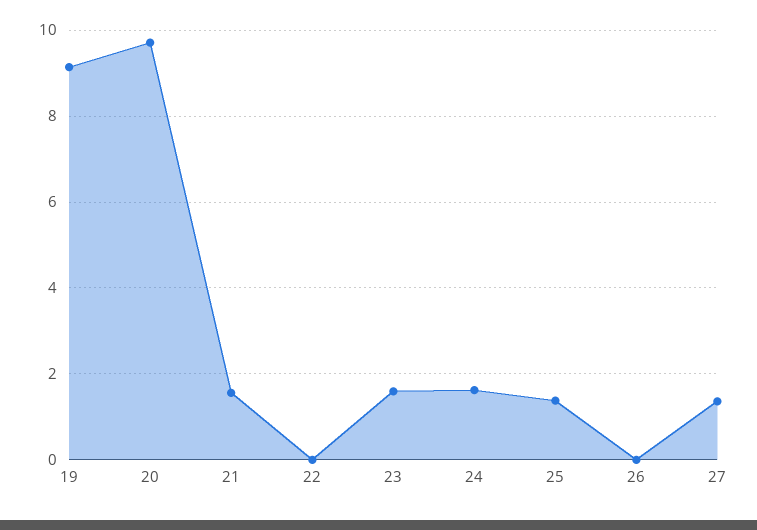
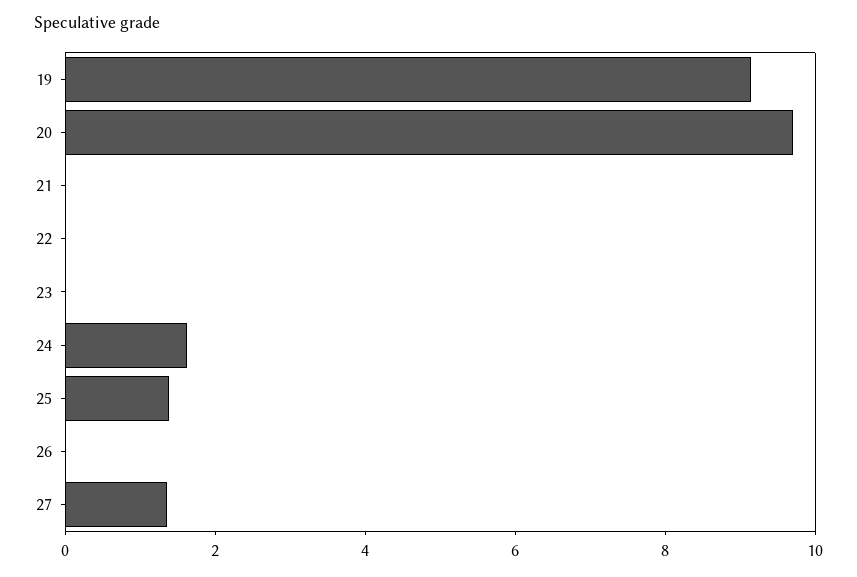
21: 1.6 -> 0
23: 1.6 -> 0

